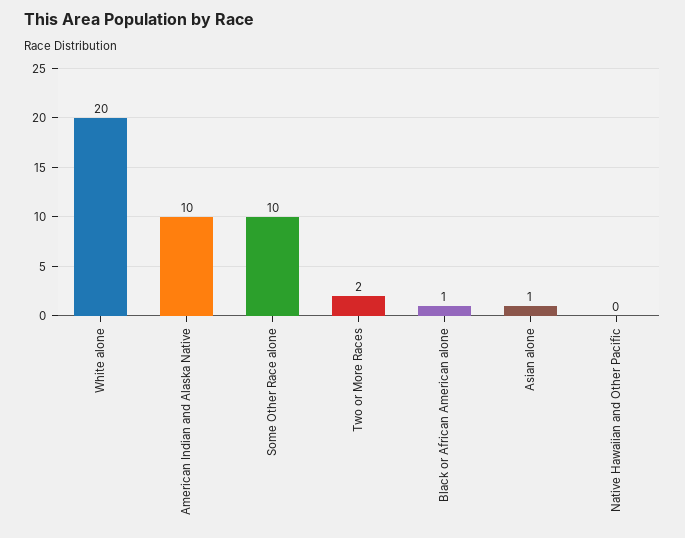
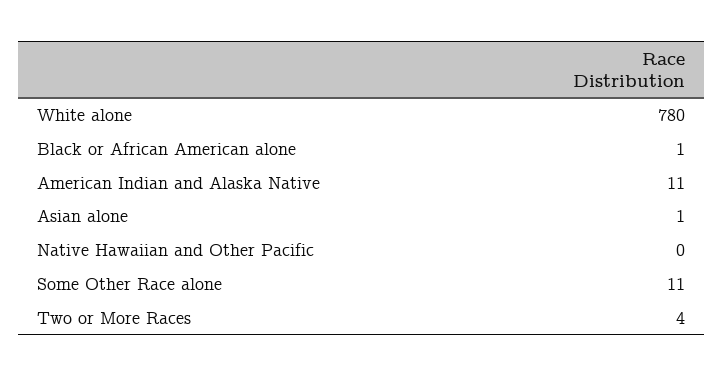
White alone: 20 -> 780
American Indian and Alaska Native: 10 -> 11
Some Other Race alone: 10 -> 11
Two or More Races: 2 -> 4

